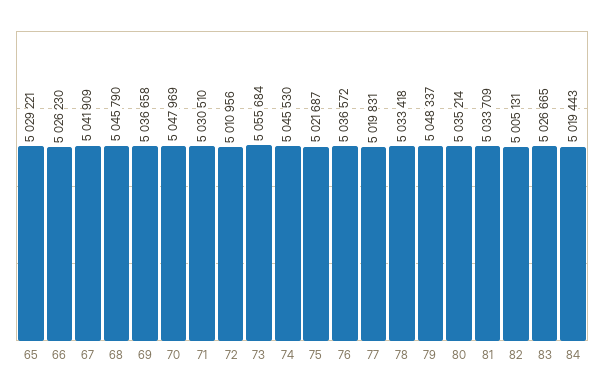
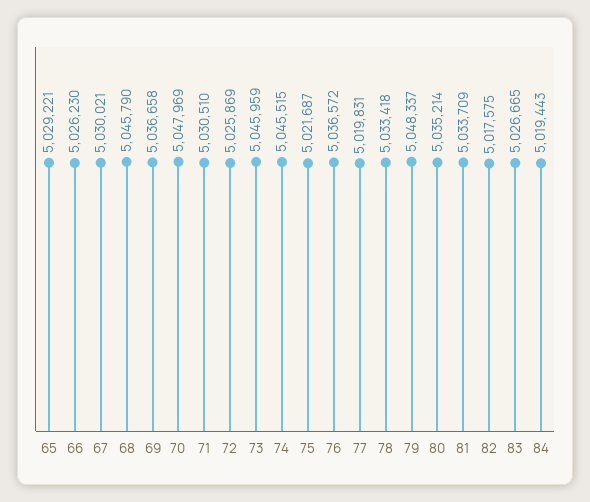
67: 5041909 -> 5030021
72: 5010956 -> 5025869
73: 5055684 -> 5045959
74: 5045530 -> 5045515
82: 5005131 -> 5017575

